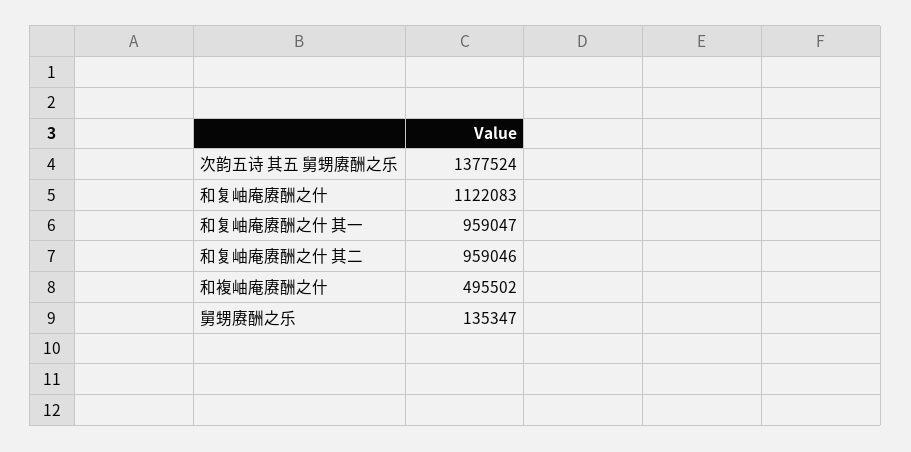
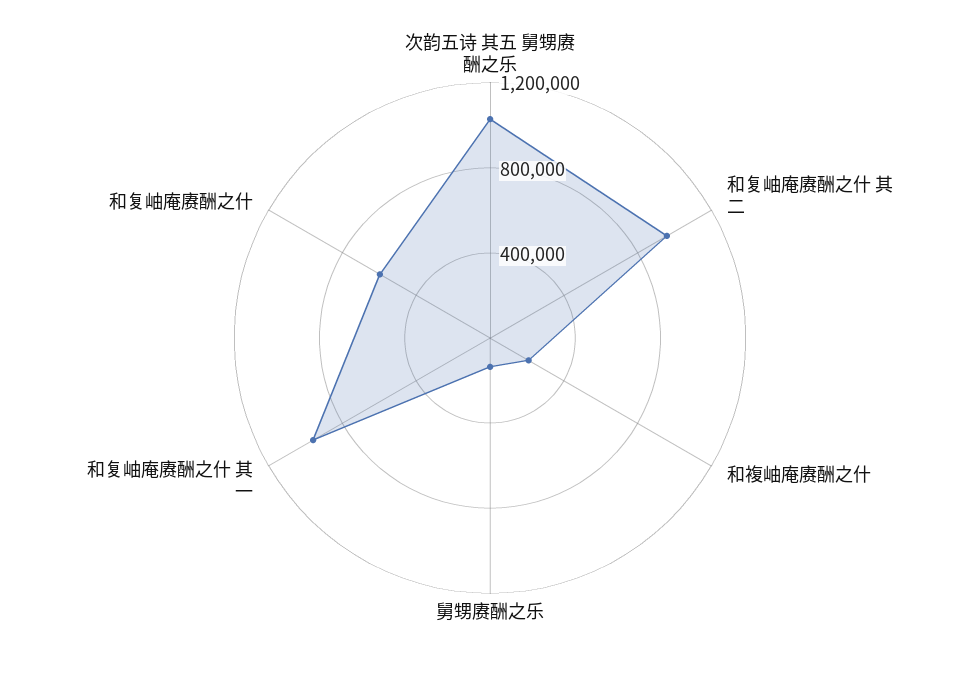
次韵五诗 其五 舅甥赓酬之乐: 1377524 -> 1000000
和复岫庵赓酬之什: 1122083 -> 600000
和複岫庵赓酬之什: 495502 -> 200000

